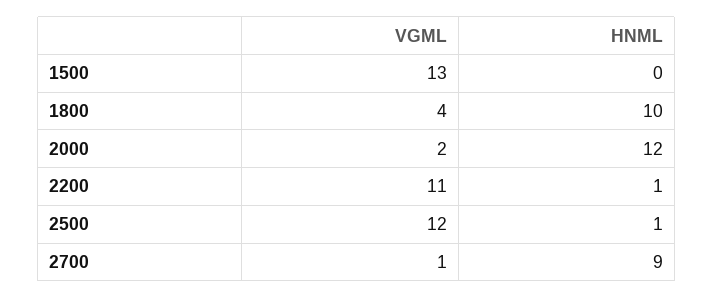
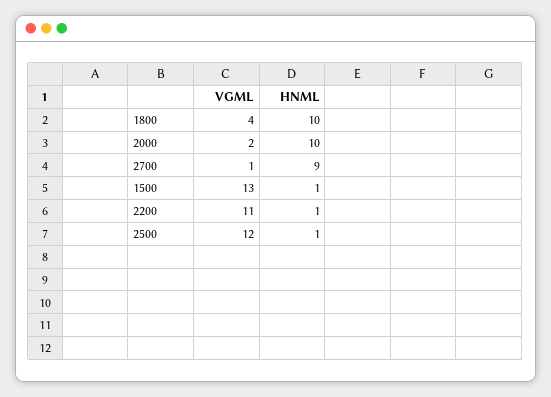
HNML, 1500: 0 -> 1
HNML, 2000: 12 -> 10

